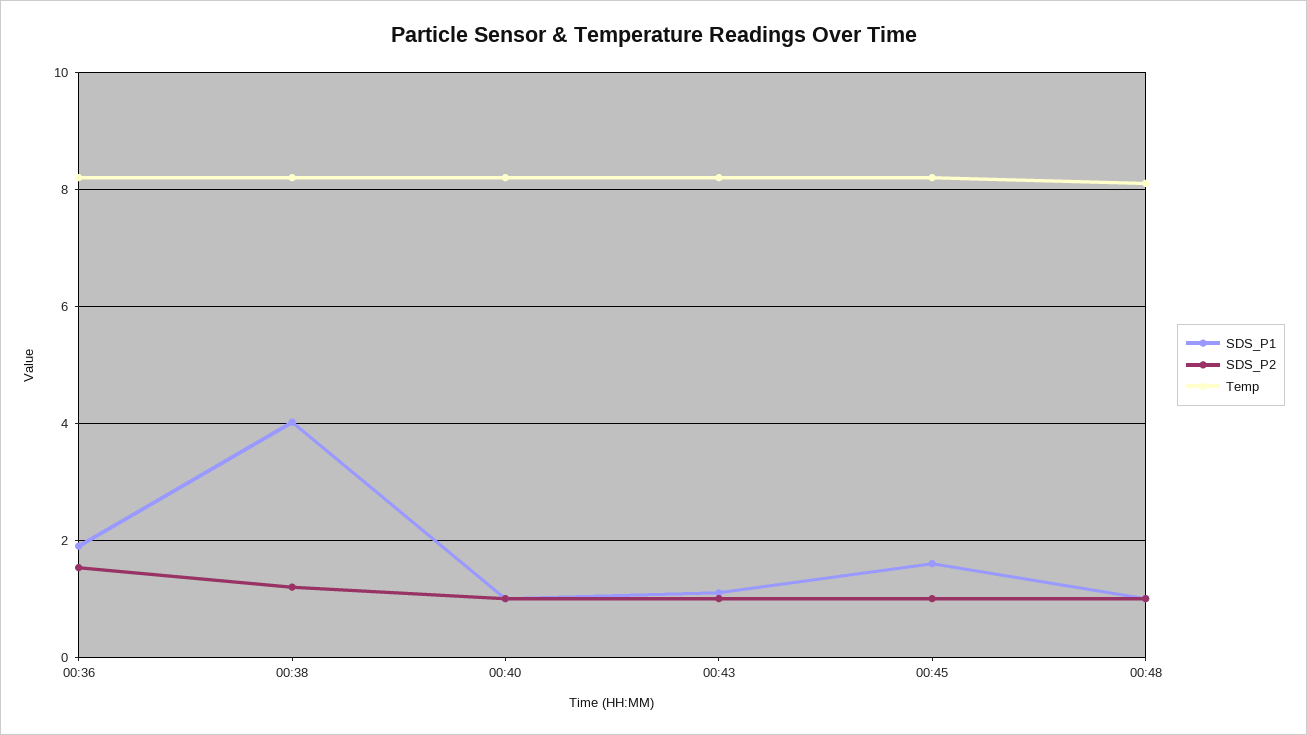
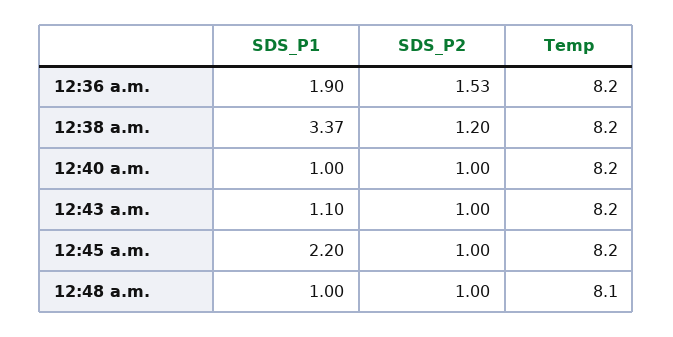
SDS_P1, 00:38: 4 -> 3.37
SDS_P1, 00:45: 1.6 -> 2.2

